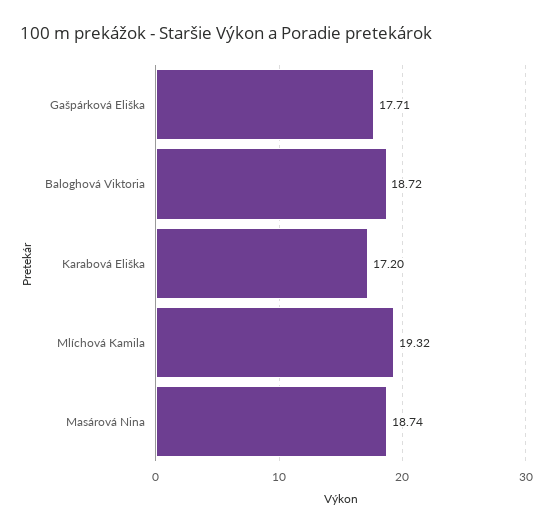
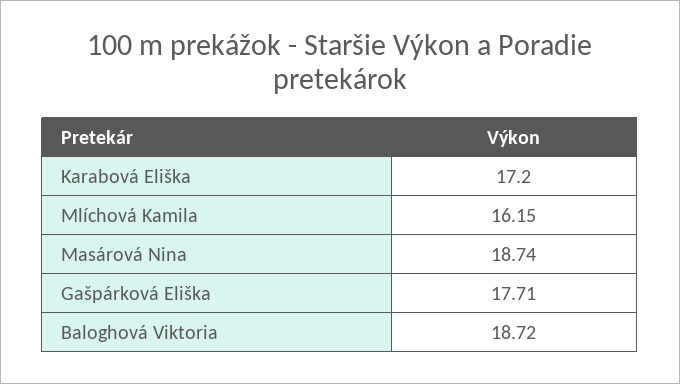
Mlíchová Kamila: 19.32 -> 16.15

